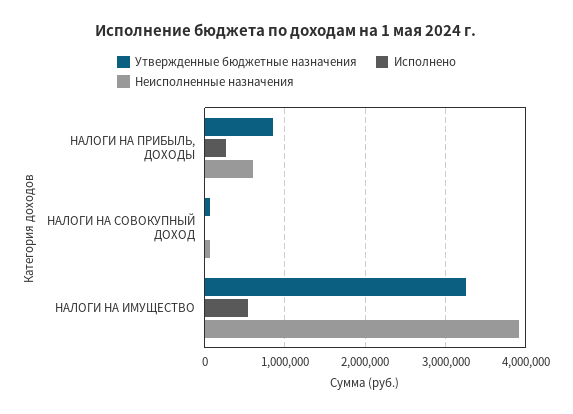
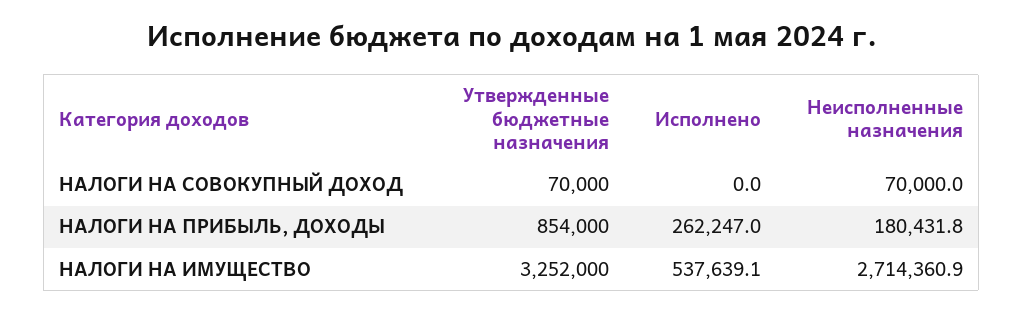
Неисполненные назначения, НАЛОГИ НА ПРИБЫЛЬ, ДОХОДЫ: 600000 -> 180431.8
Неисполненные назначения, НАЛОГИ НА ИМУЩЕСТВО: 3900000 -> 2714360.9

